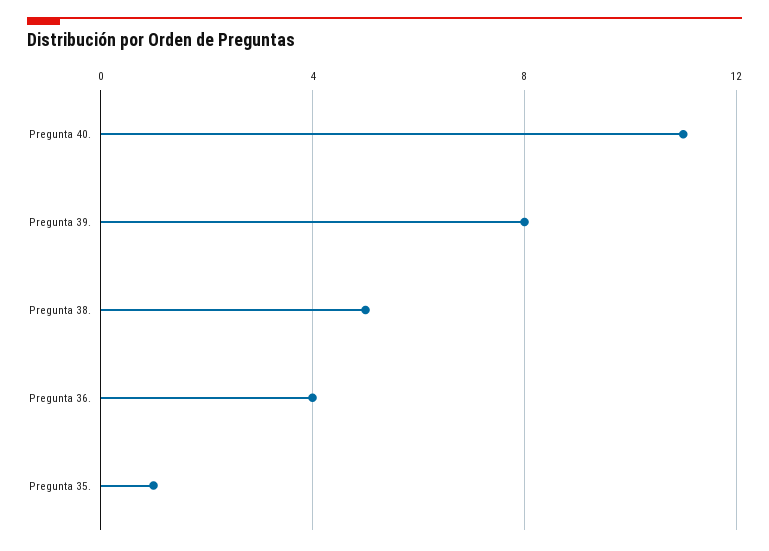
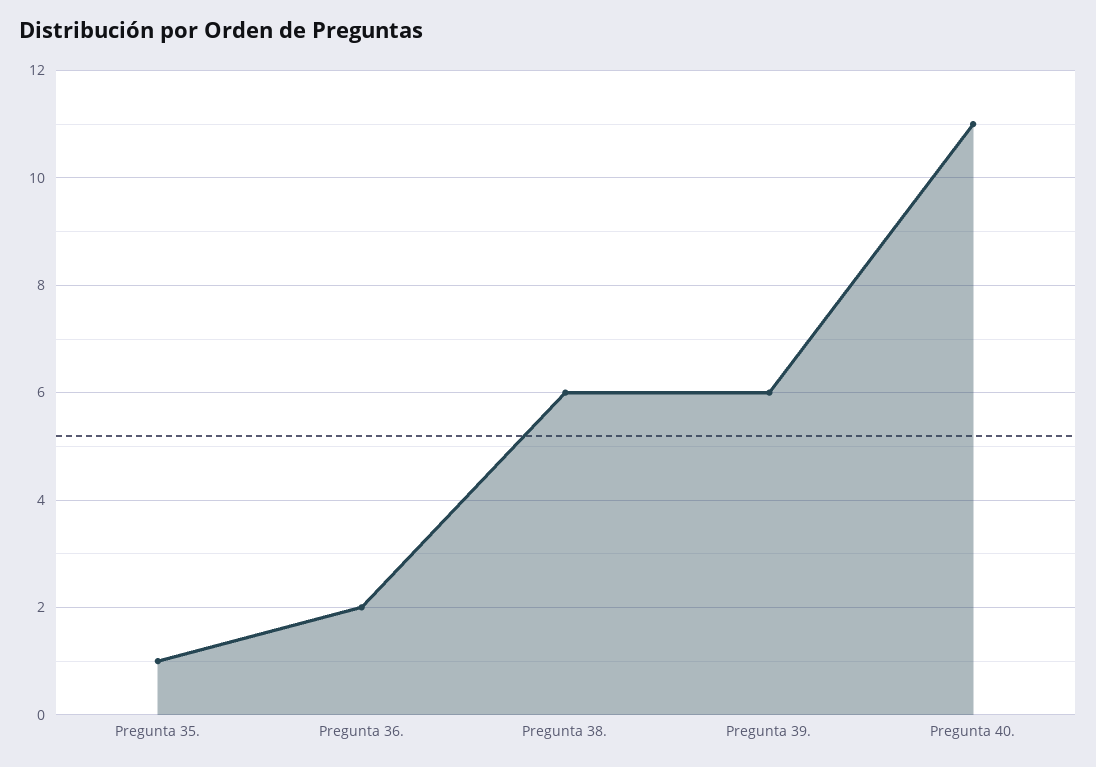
Pregunta 39.: 8 -> 6
Pregunta 38.: 5 -> 6
Pregunta 36.: 4 -> 2

